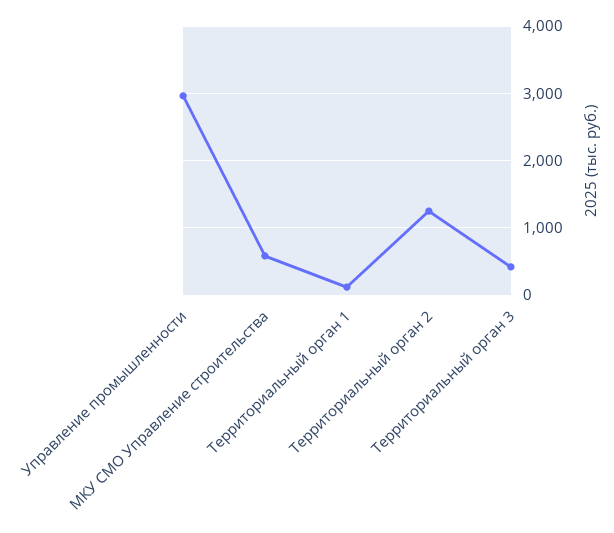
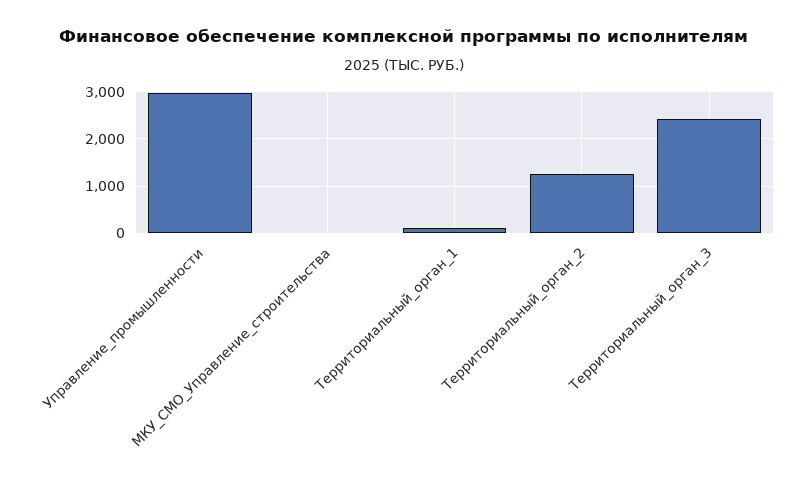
МКУ СМО Управление строительства: 600 -> 0
Территориальный орган 3: 400 -> 2400

